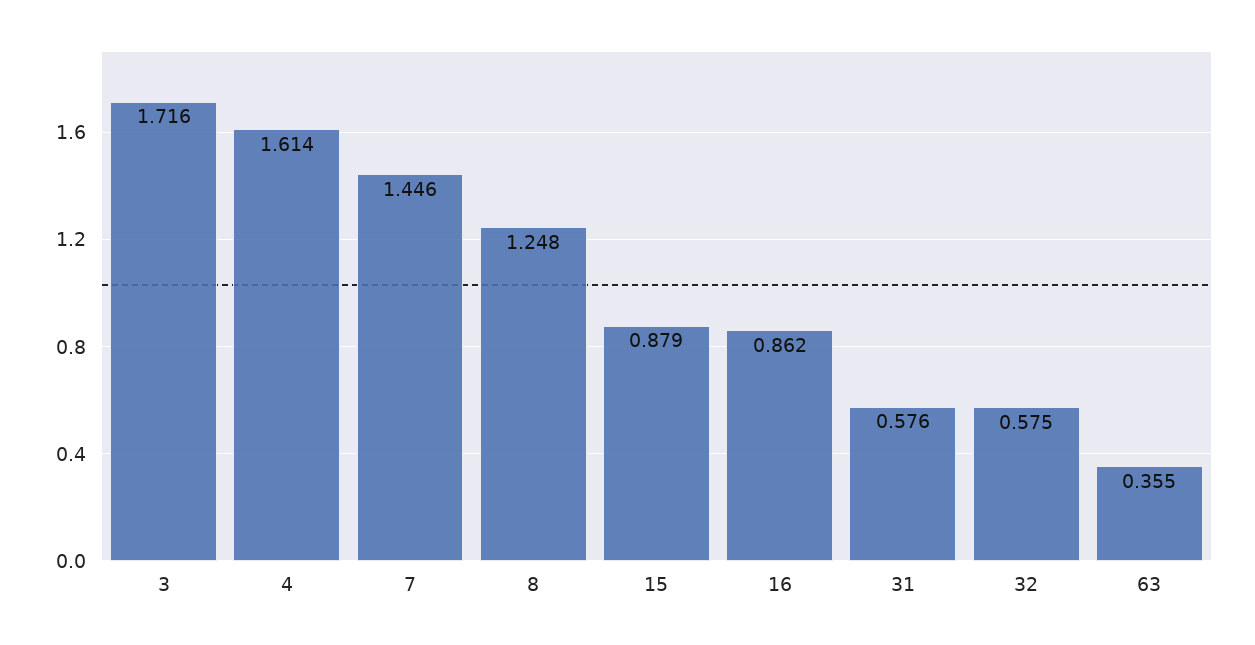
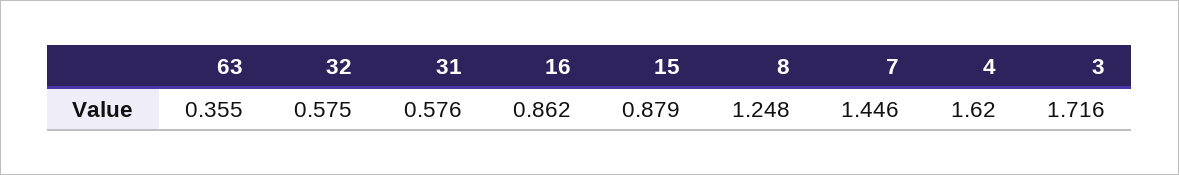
4: 1.614 -> 1.62

